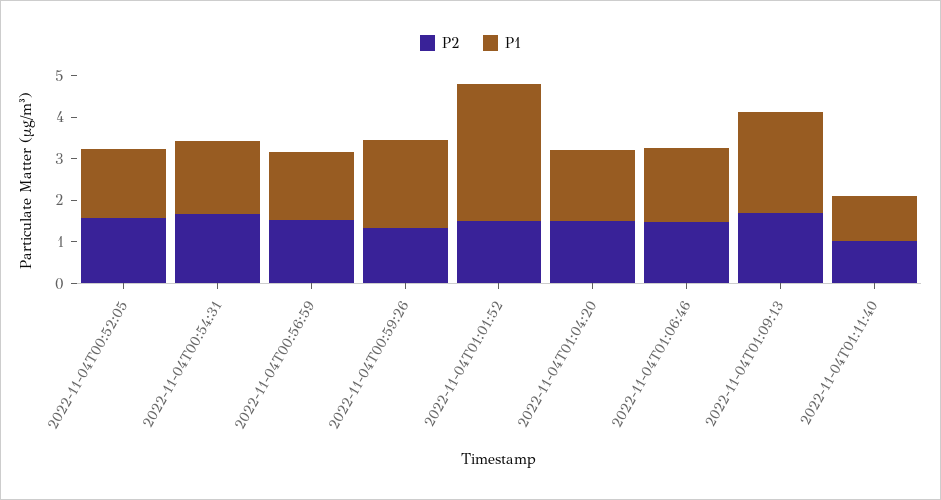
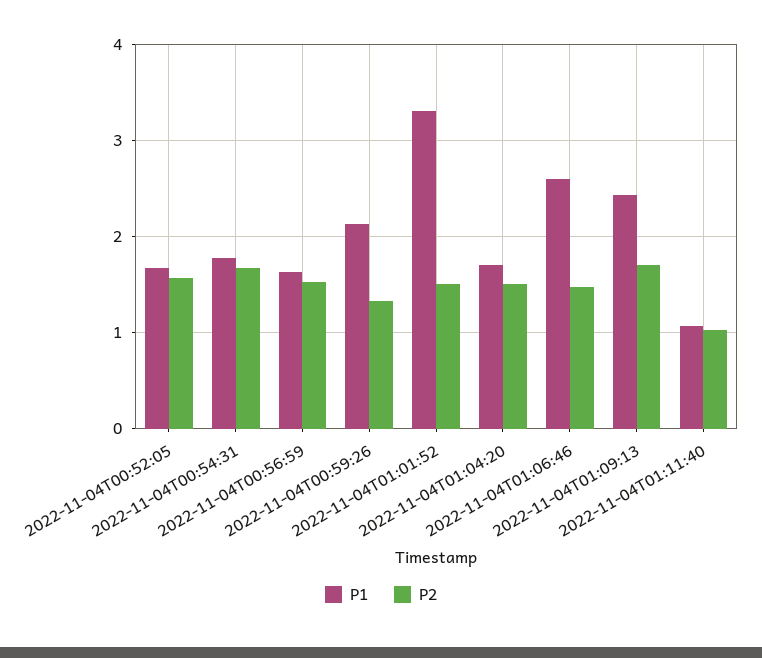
P1, 2022-11-04T01:06:46: 1.8 -> 2.6

